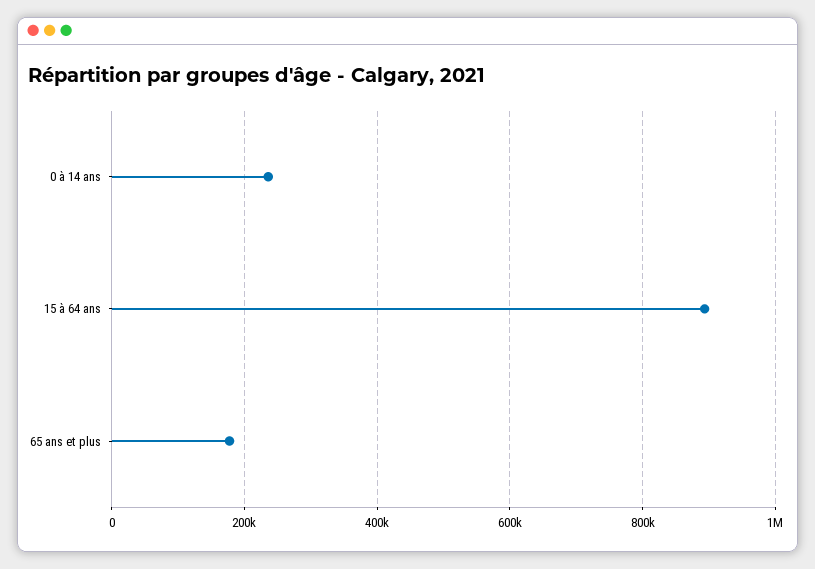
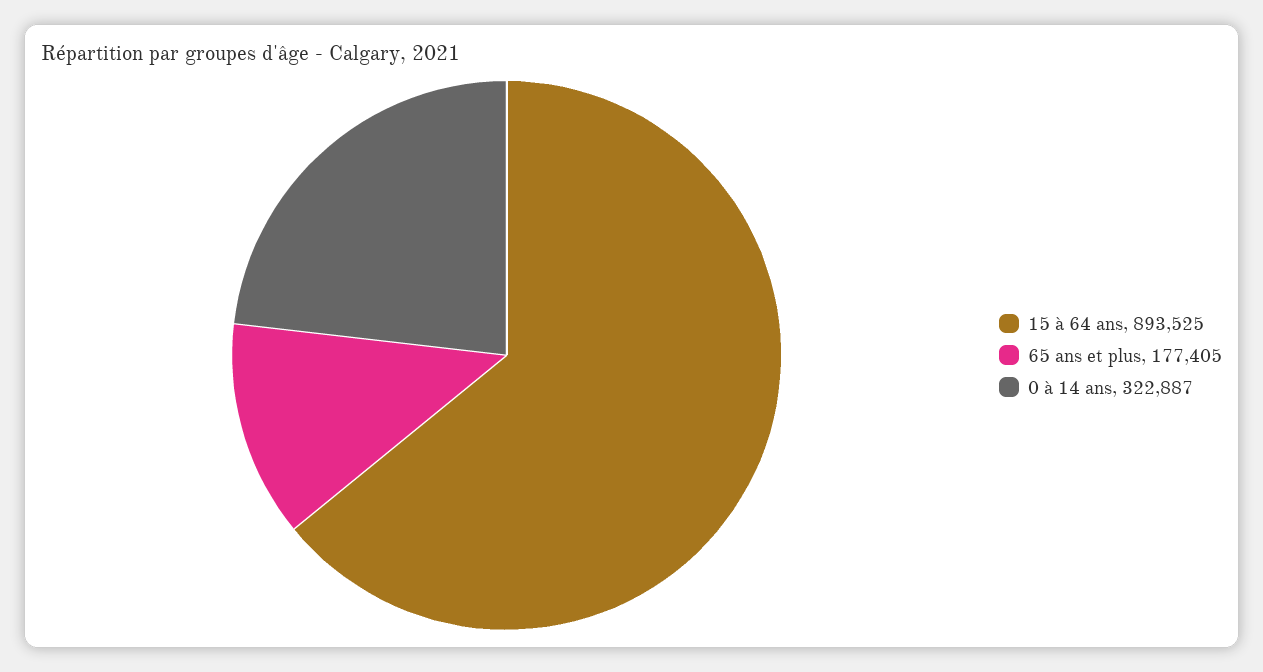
0 à 14 ans: 240000 -> 322887

